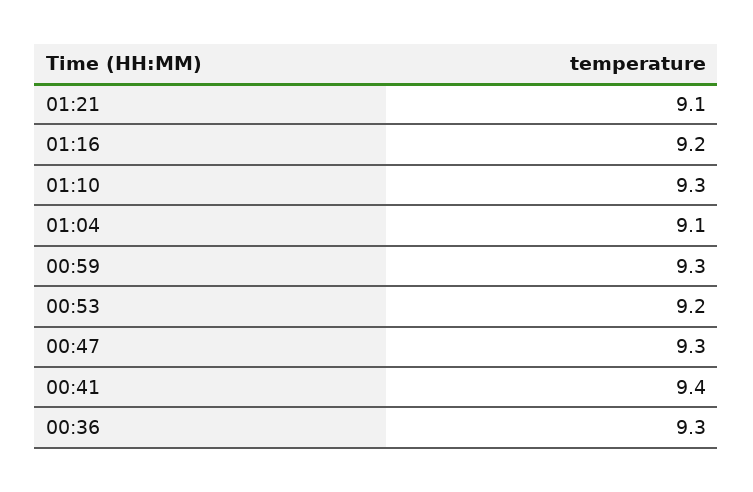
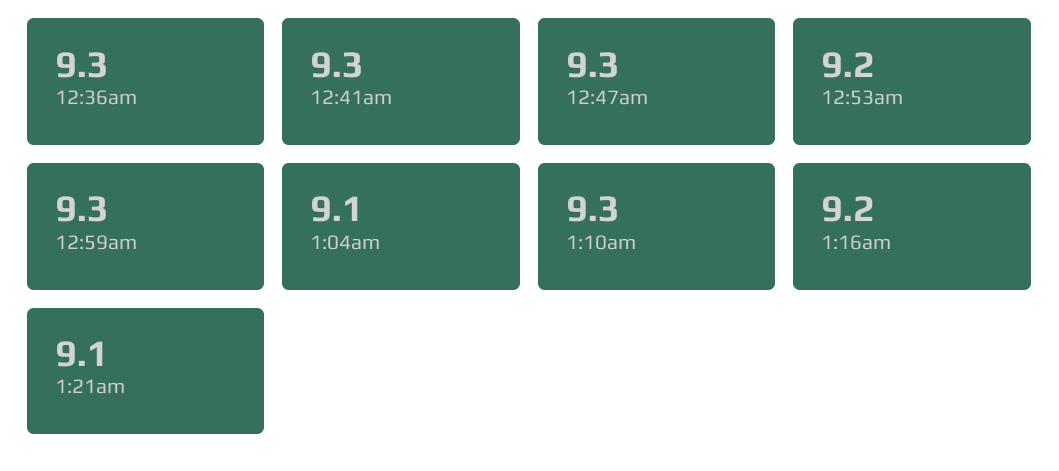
00:41: 9.4 -> 9.3

